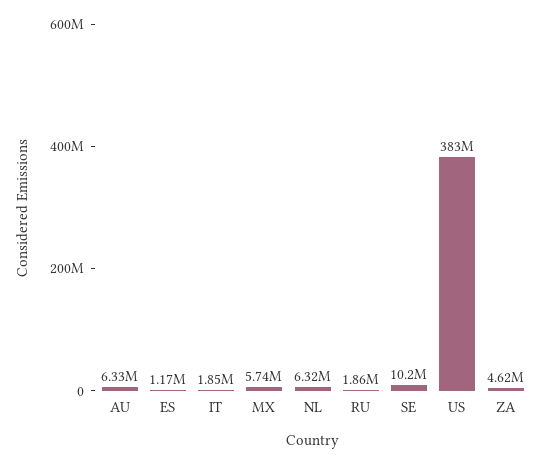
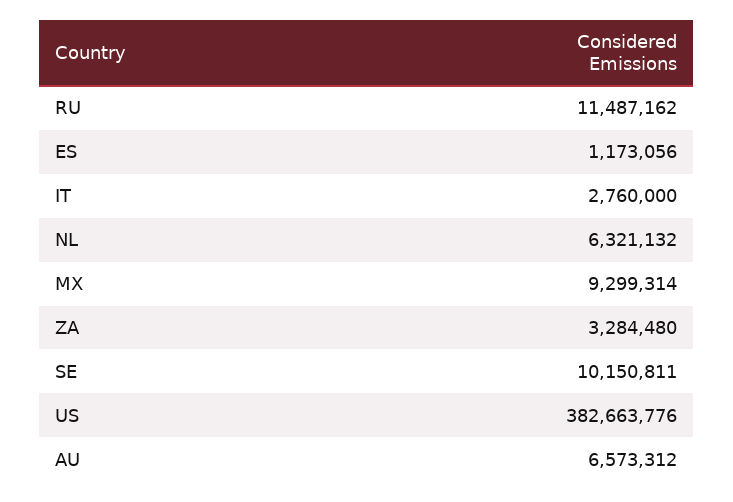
AU: 6330000 -> 6573312
IT: 1850000 -> 2760000
MX: 5740000 -> 9299314
RU: 1860000 -> 11487162
ZA: 4620000 -> 3284480

